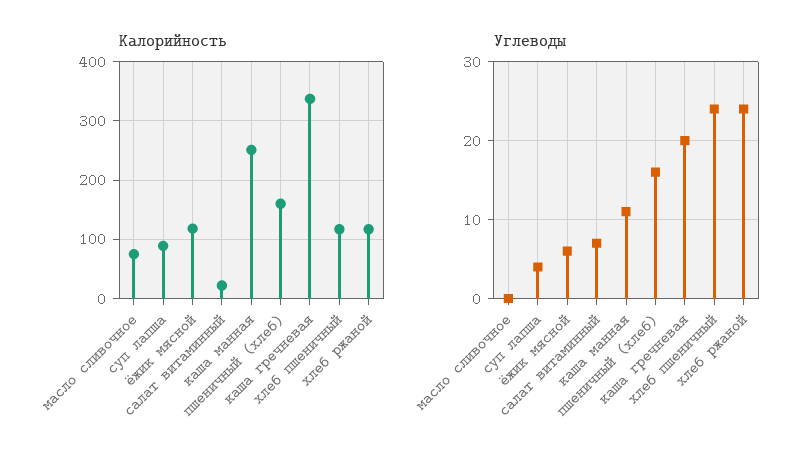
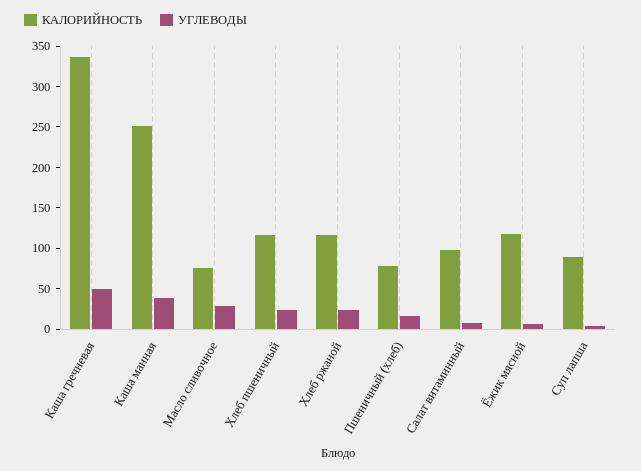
Калорийность, салат витаминный: 20 -> 100
Калорийность, пшеничный (хлеб): 160 -> 80
Углеводы, масло сливочное: 0 -> 30
Углеводы, каша манная: 11 -> 40
Углеводы, каша гречневая: 20 -> 50

